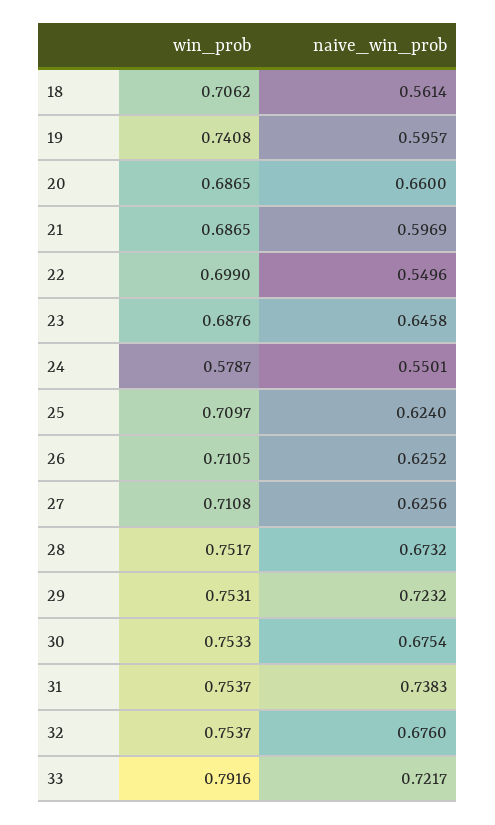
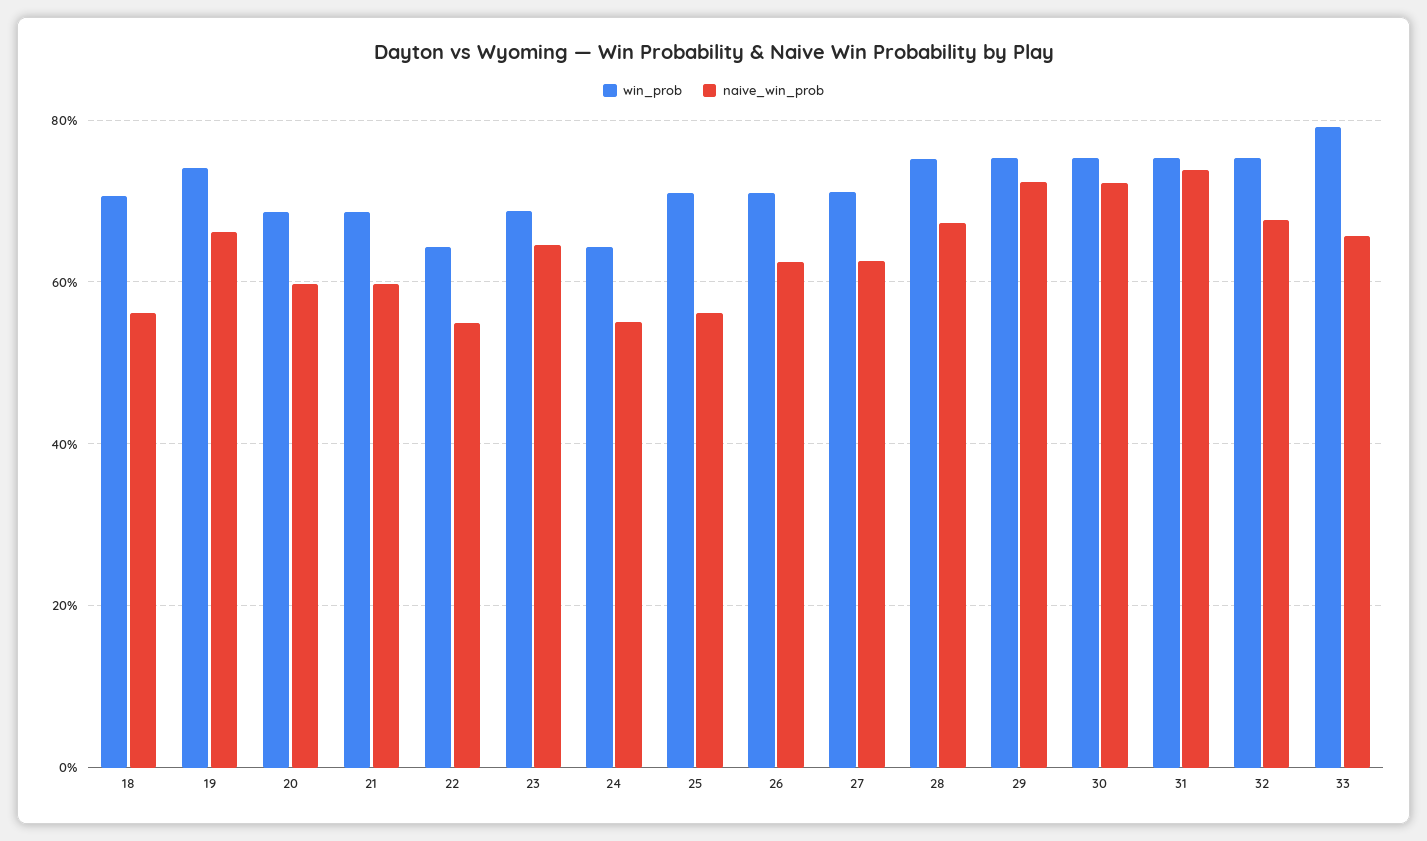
naive_win_prob, 19: 0.5957 -> 0.66
naive_win_prob, 20: 0.66 -> 0.6
win_prob, 22: 0.699 -> 0.64
win_prob, 24: 0.5787 -> 0.64
naive_win_prob, 25: 0.624 -> 0.56
naive_win_prob, 30: 0.6754 -> 0.72
naive_win_prob, 33: 0.7217 -> 0.66

